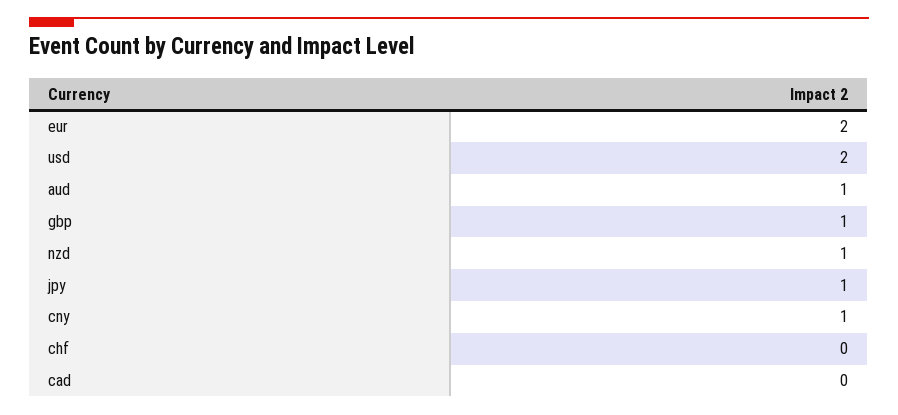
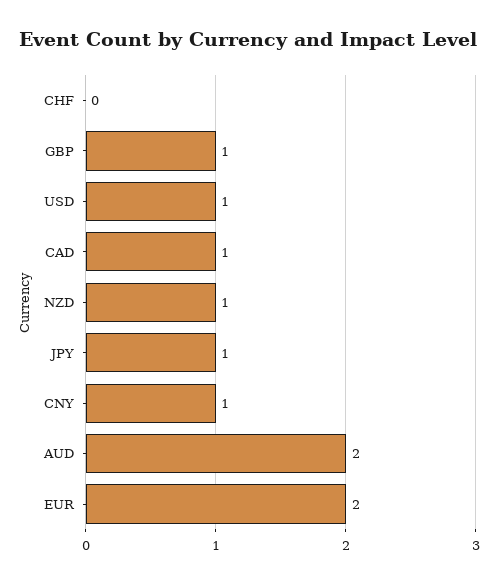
usd: 2 -> 1
aud: 1 -> 2
cad: 0 -> 1

